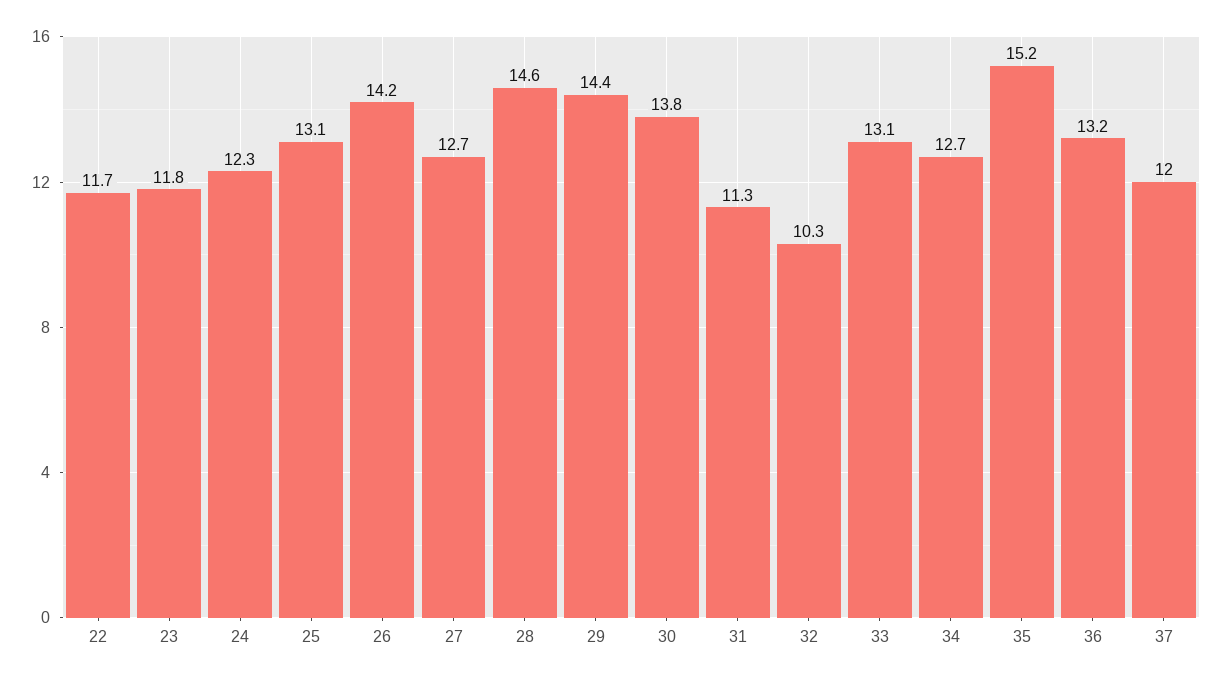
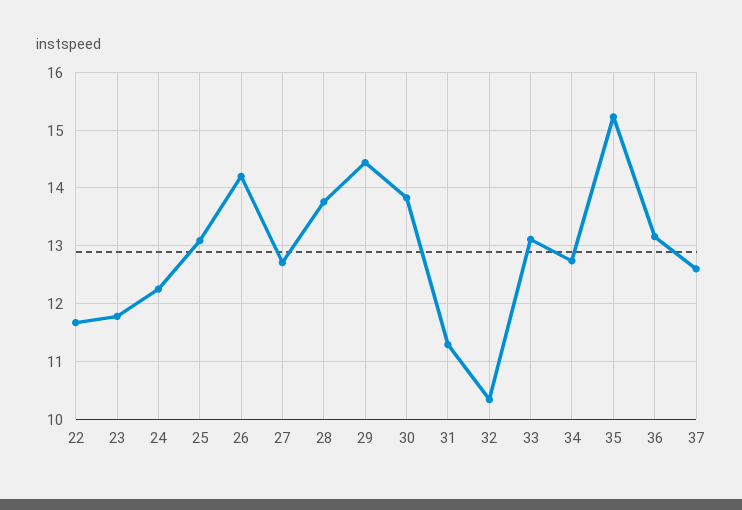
28: 14.6 -> 13.8
37: 12 -> 12.6

